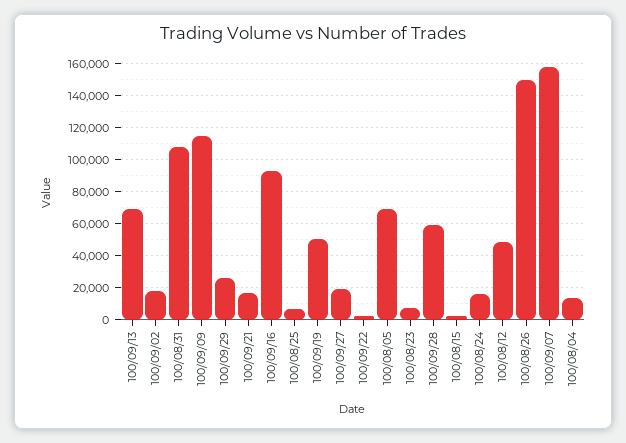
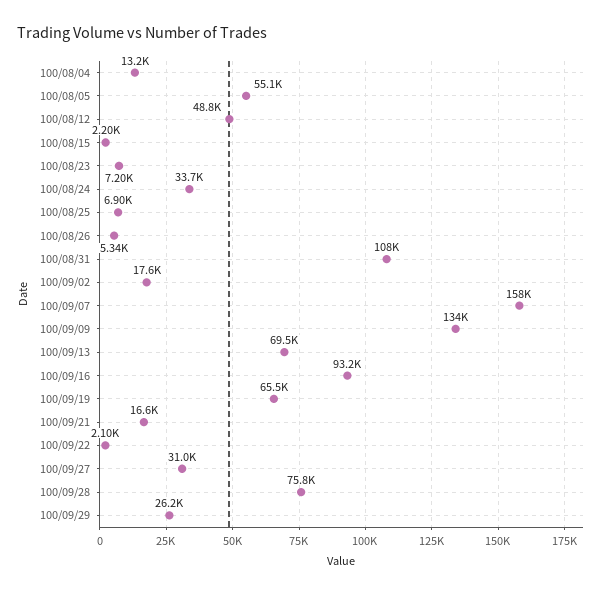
100/09/09: 115000 -> 134000
100/09/19: 50000 -> 65500
100/09/27: 20000 -> 31000
100/08/05: 70000 -> 55100
100/09/28: 60000 -> 75800
100/08/24: 15000 -> 33700
100/08/26: 150000 -> 5340

